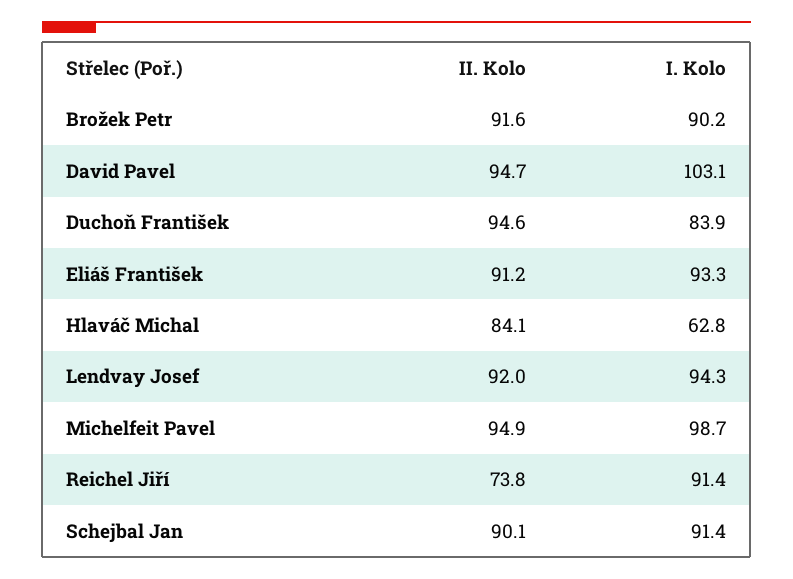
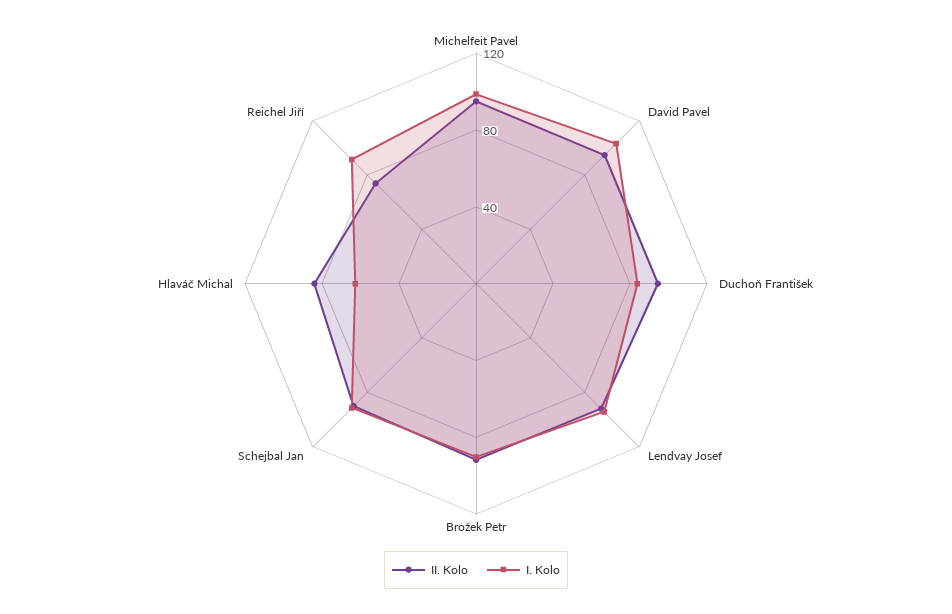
II. Kolo, Eliáš František: 91.2 -> none
I. Kolo, Eliáš František: 93.3 -> none

